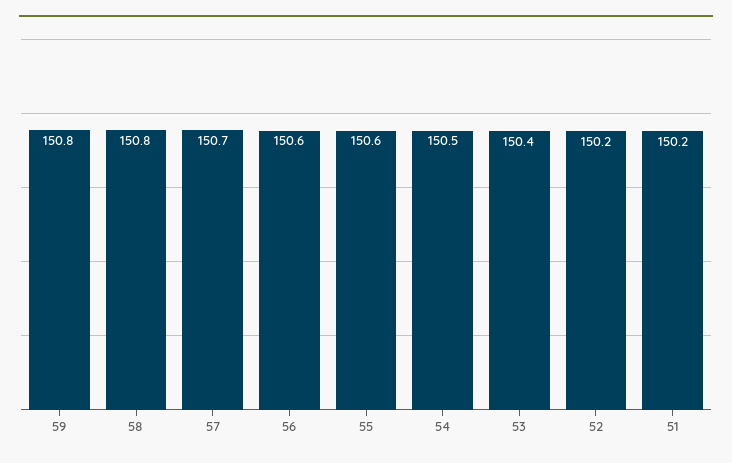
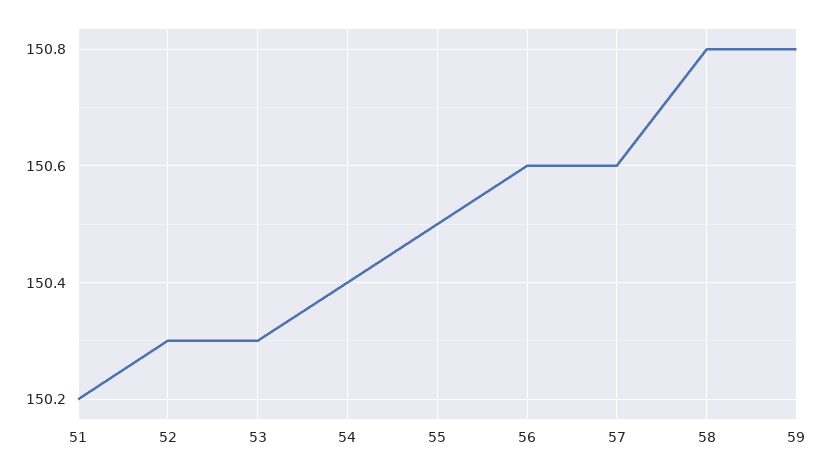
57: 150.7 -> 150.6
55: 150.6 -> 150.5
54: 150.5 -> 150.4
53: 150.4 -> 150.3
52: 150.2 -> 150.3

